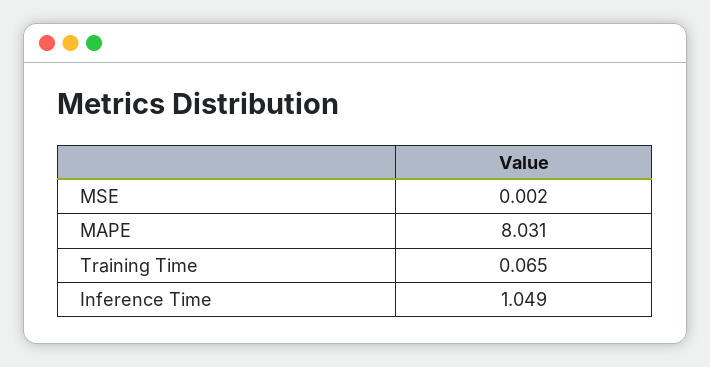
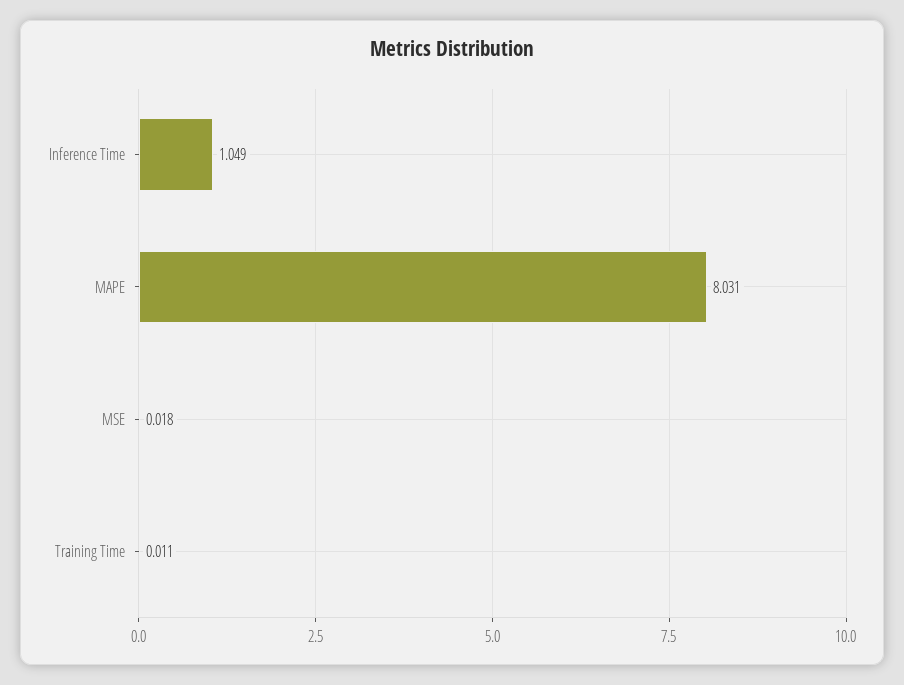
MSE: 0.002 -> 0.018
Training Time: 0.065 -> 0.011

